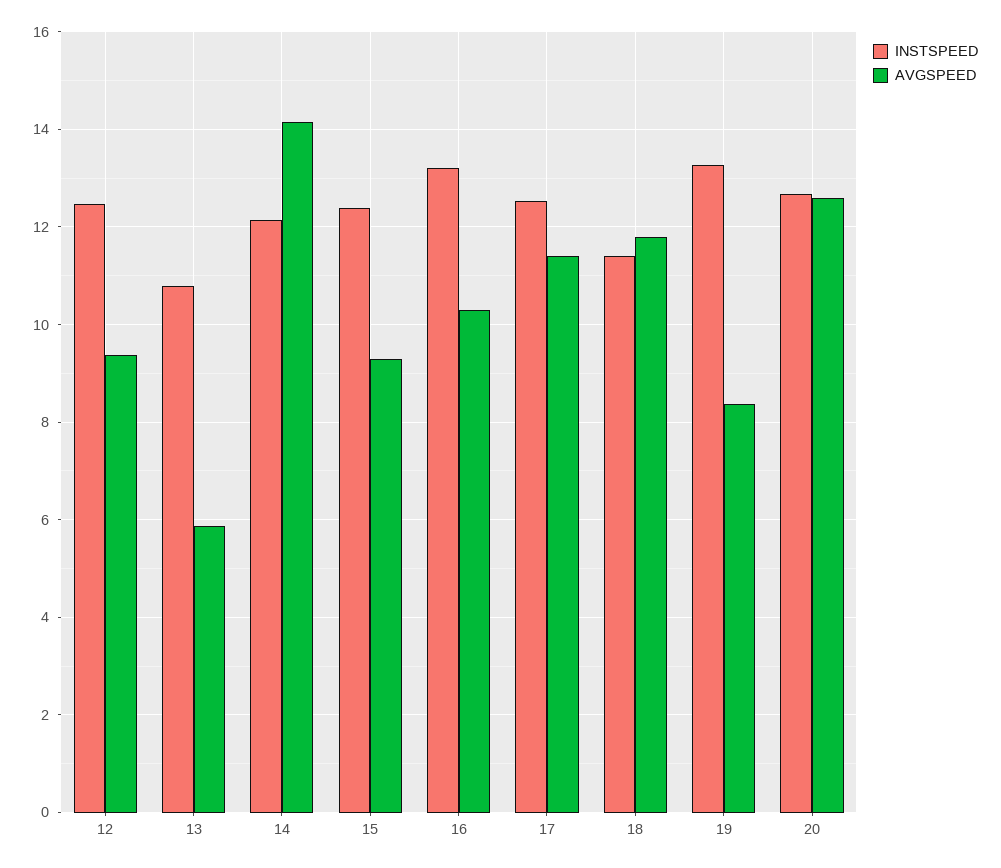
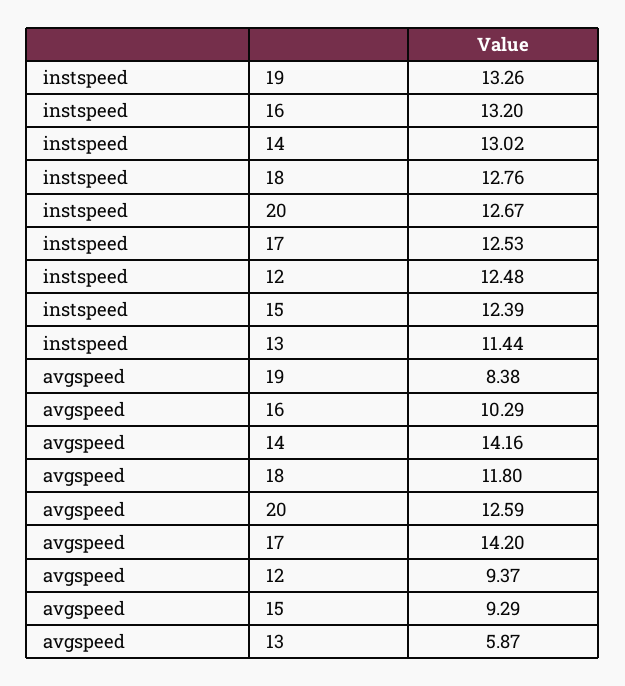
INSTSPEED, 13: 10.8 -> 11.44
INSTSPEED, 14: 12.2 -> 13.02
AVGSPEED, 17: 11.4 -> 14.2
INSTSPEED, 18: 11.4 -> 12.76

